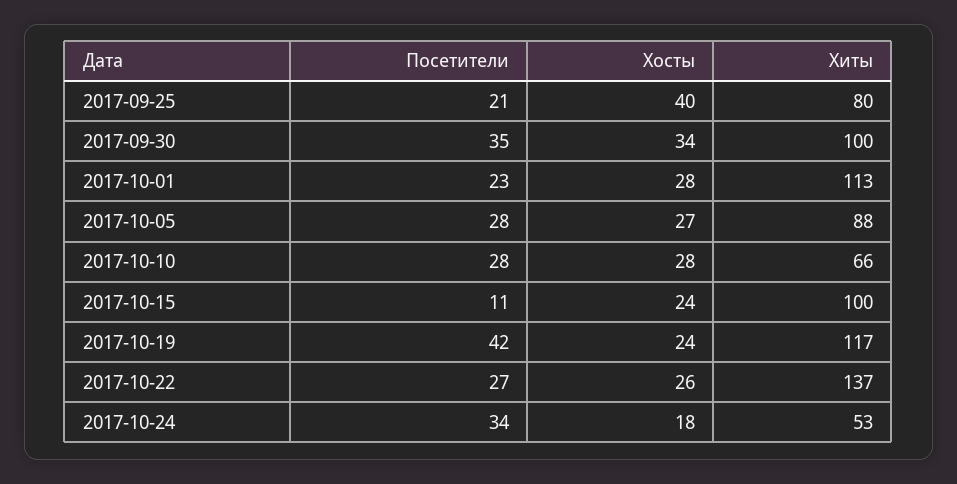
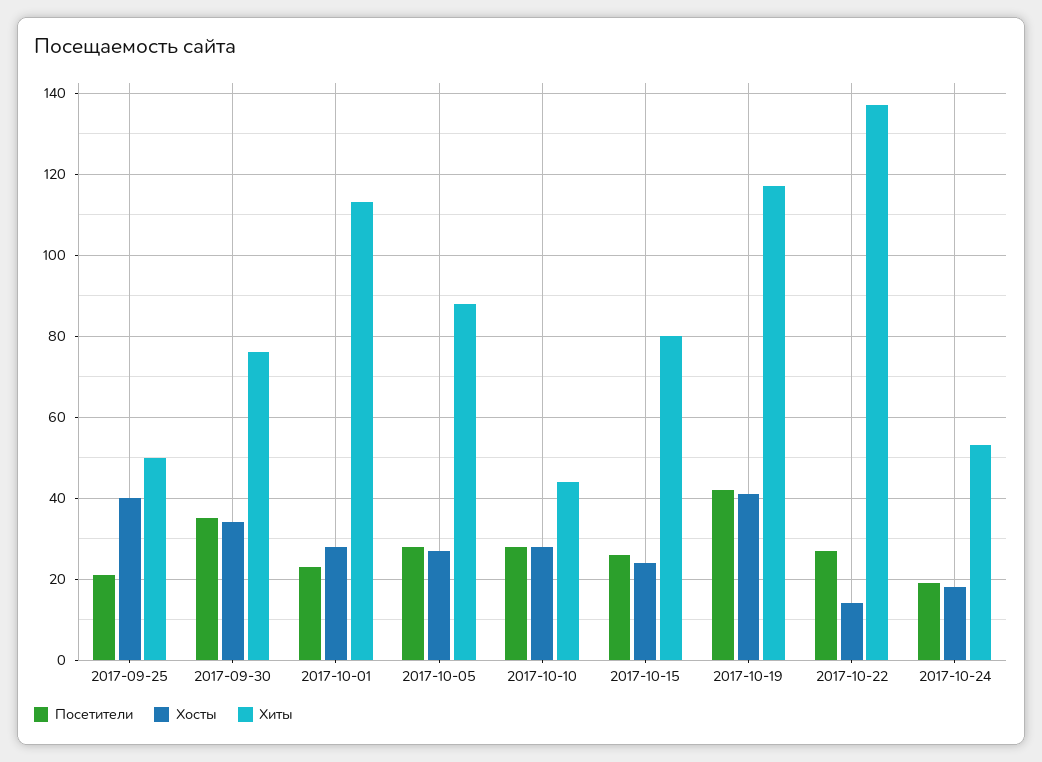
Хиты, 2017-09-25: 80 -> 50
Хиты, 2017-09-30: 100 -> 75
Хиты, 2017-10-10: 66 -> 45
Посетители, 2017-10-15: 11 -> 25
Хиты, 2017-10-15: 100 -> 80
Хосты, 2017-10-19: 24 -> 40
Хосты, 2017-10-22: 26 -> 15
Посетители, 2017-10-24: 34 -> 20

